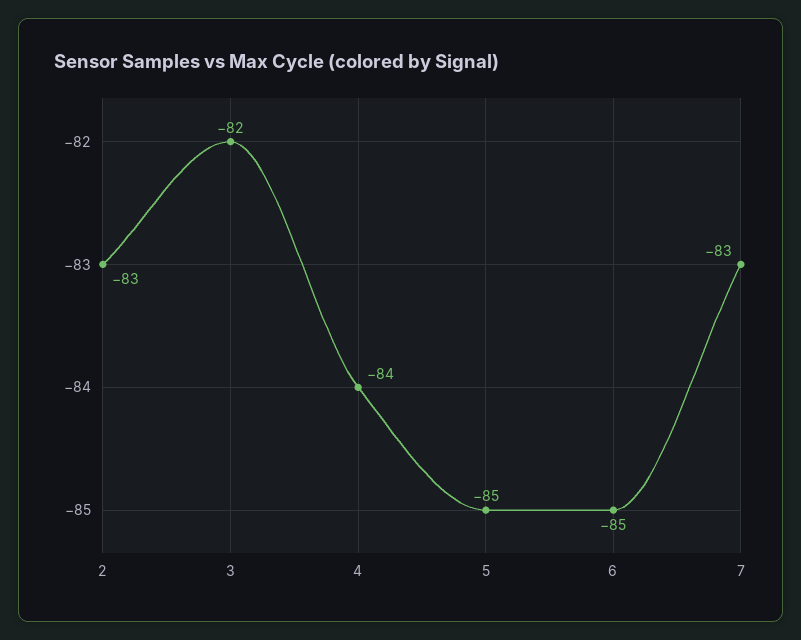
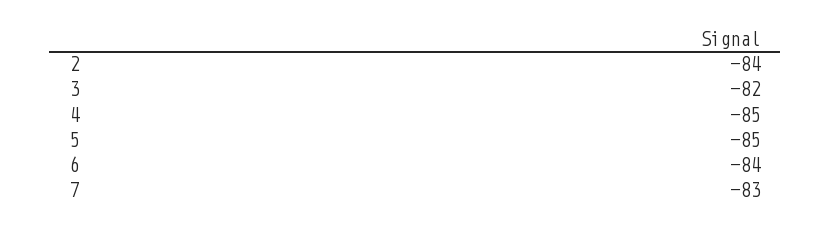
2: -83 -> -84
4: -84 -> -85
6: -85 -> -84

